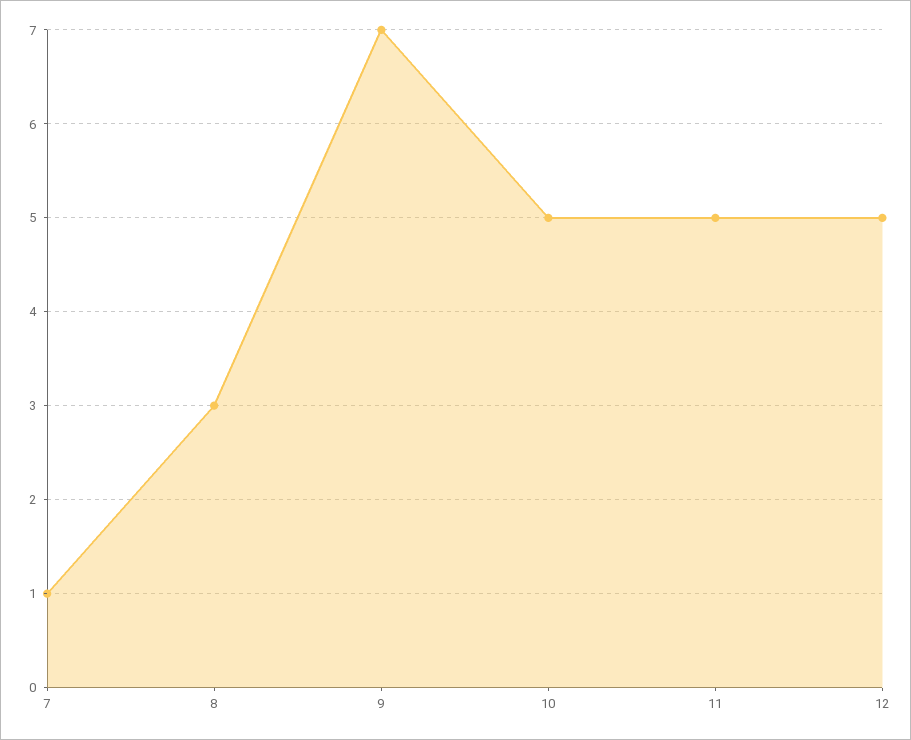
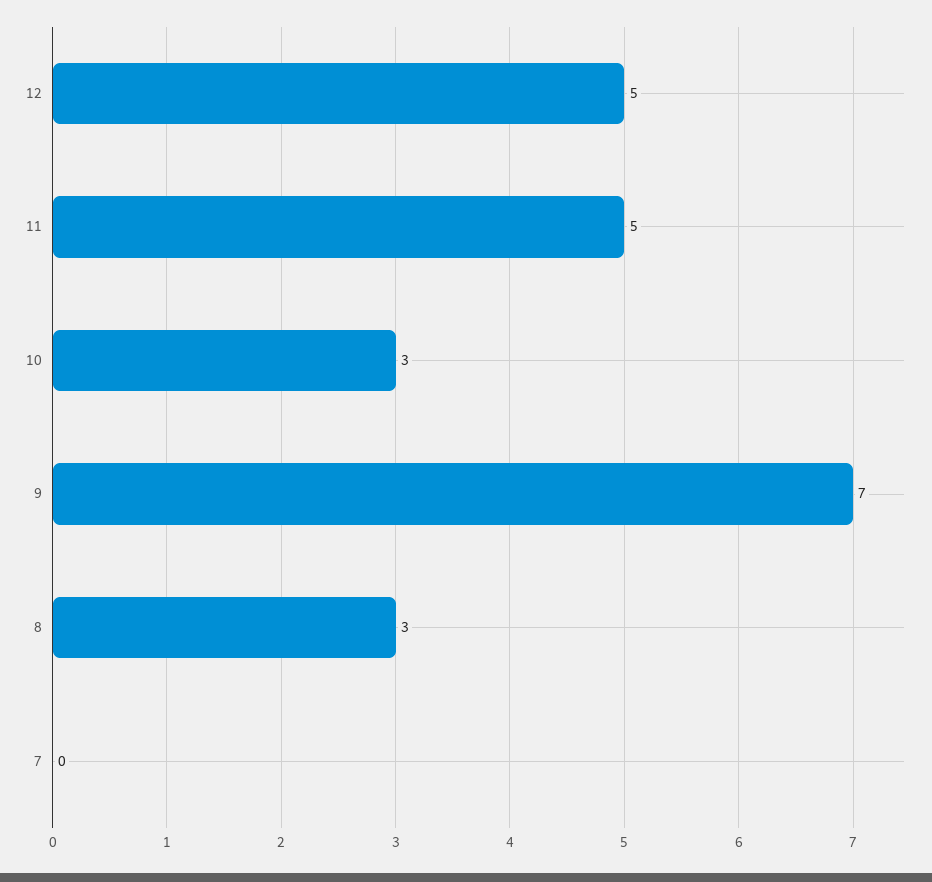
7: 1 -> 0
10: 5 -> 3

